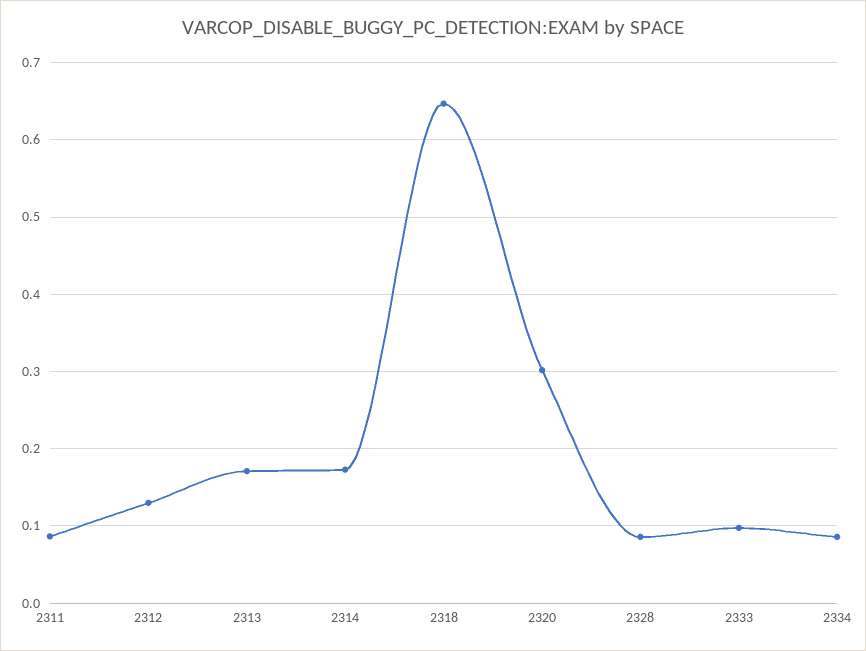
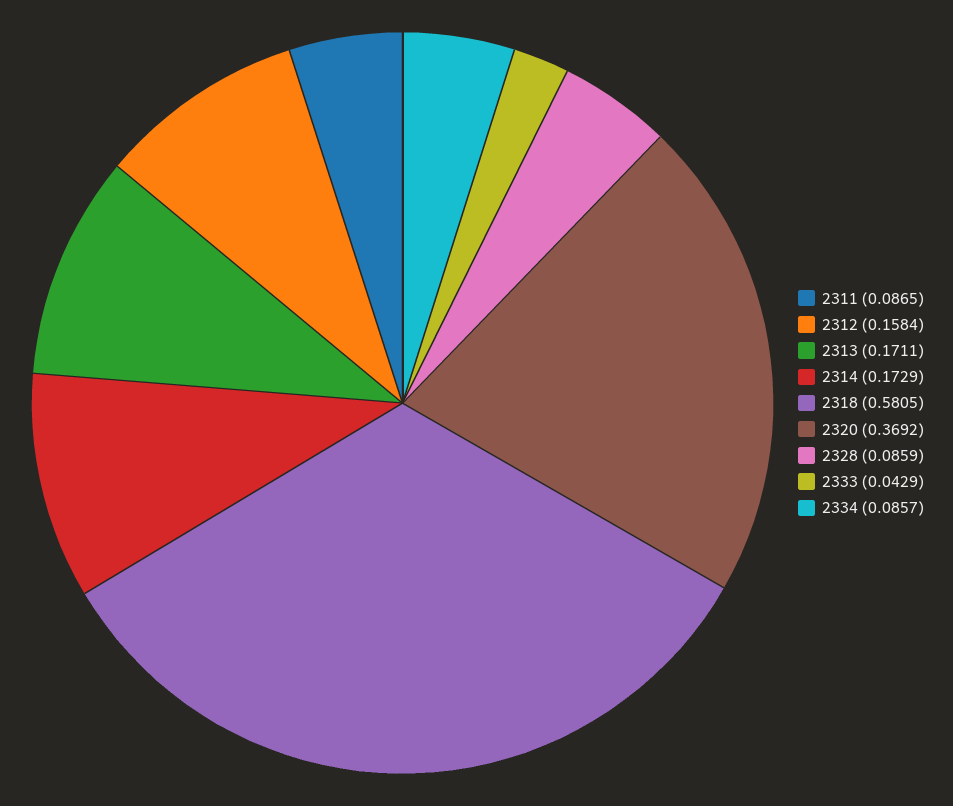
2312: 0.13 -> 0.1584
2318: 0.65 -> 0.5805
2320: 0.3 -> 0.3692
2333: 0.1 -> 0.0429

